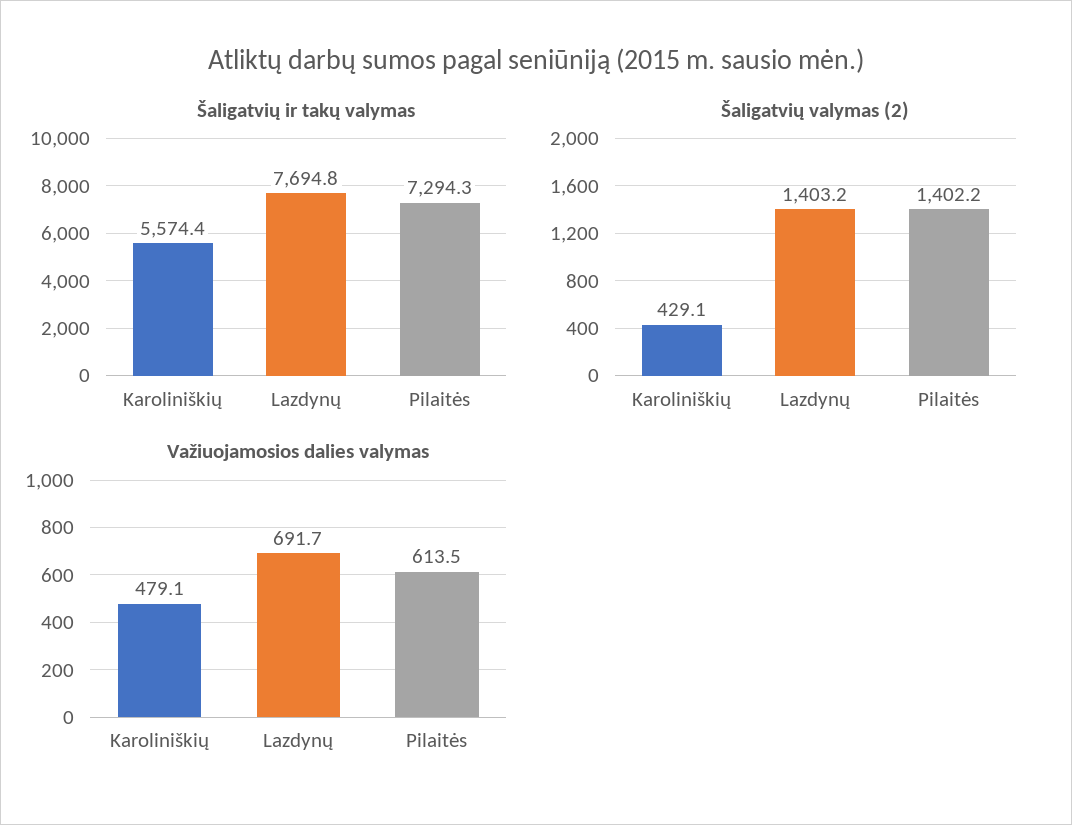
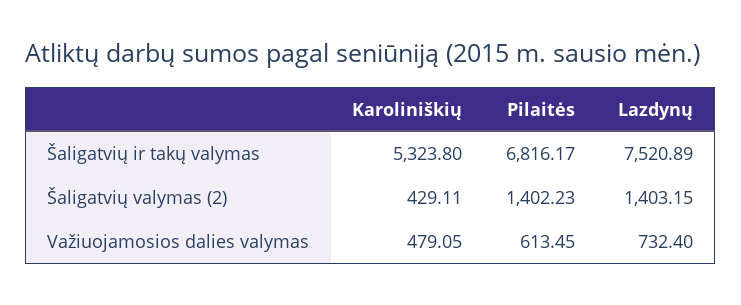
Šaligatvių ir takų valymas, Karoliniškių: 5574.4 -> 5323.8
Šaligatvių ir takų valymas, Lazdynų: 7694.8 -> 7520.89
Šaligatvių ir takų valymas, Pilaitės: 7294.3 -> 6816.17
Važiuojamosios dalies valymas, Lazdynų: 691.7 -> 732.4

